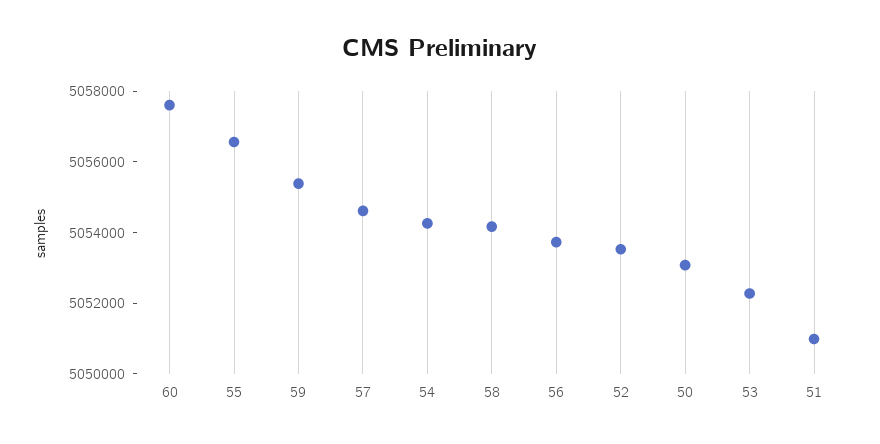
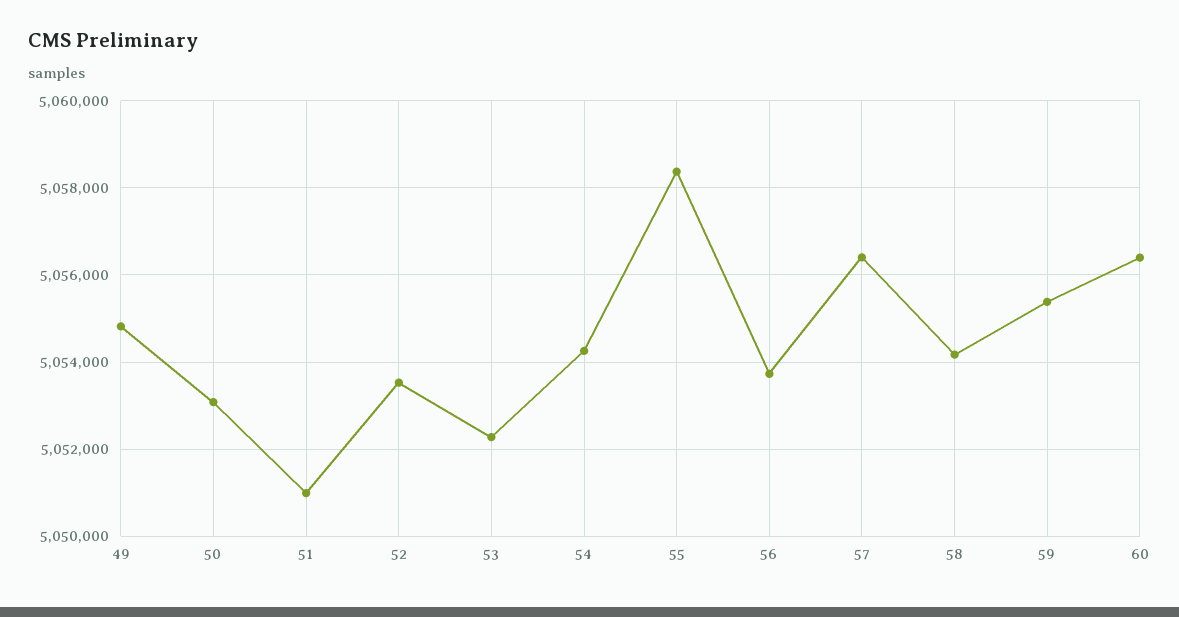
60: 5057500 -> 5056400
55: 5056500 -> 5058400
57: 5054500 -> 5056400
49: none -> 5054800

